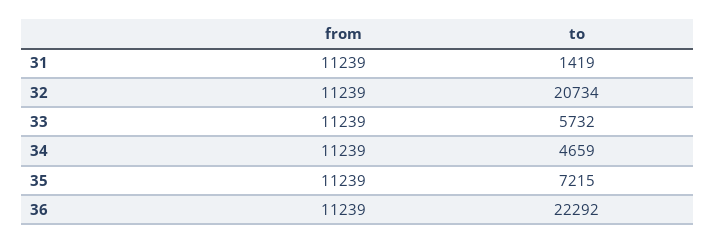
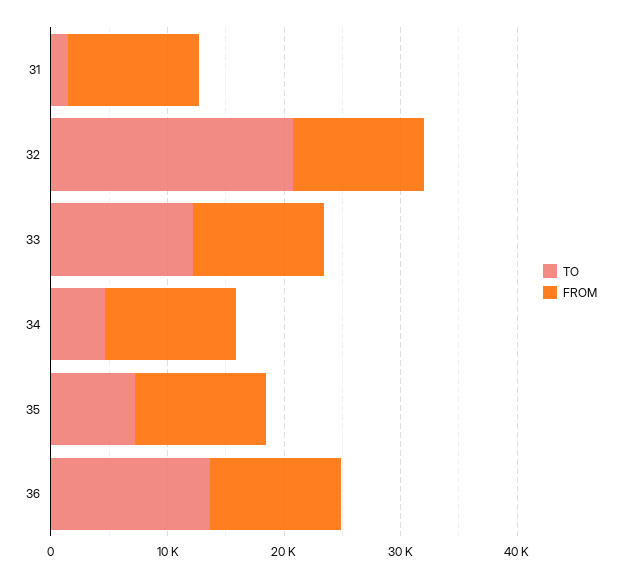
to, 33: 5732 -> 12000
to, 36: 22292 -> 14000

